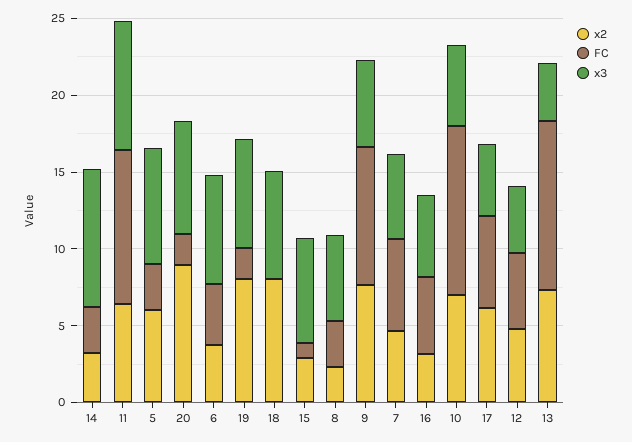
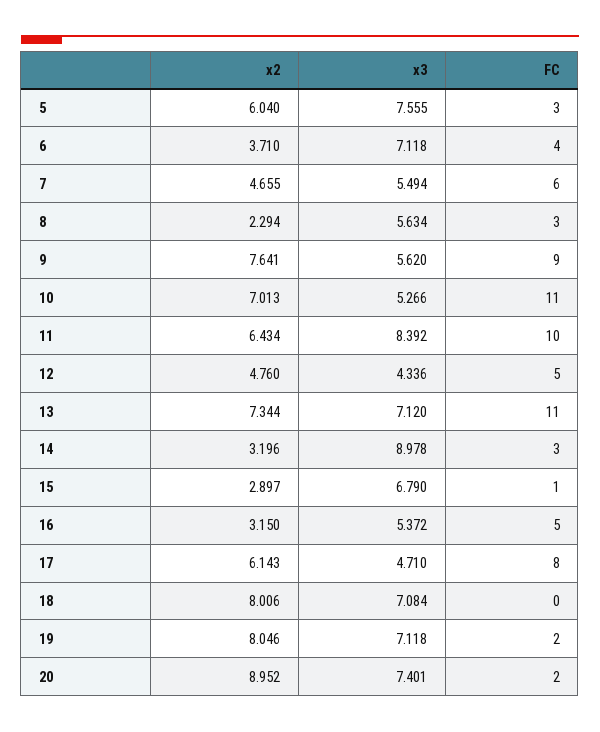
FC, 17: 6 -> 8
x3, 13: 4 -> 7.12

